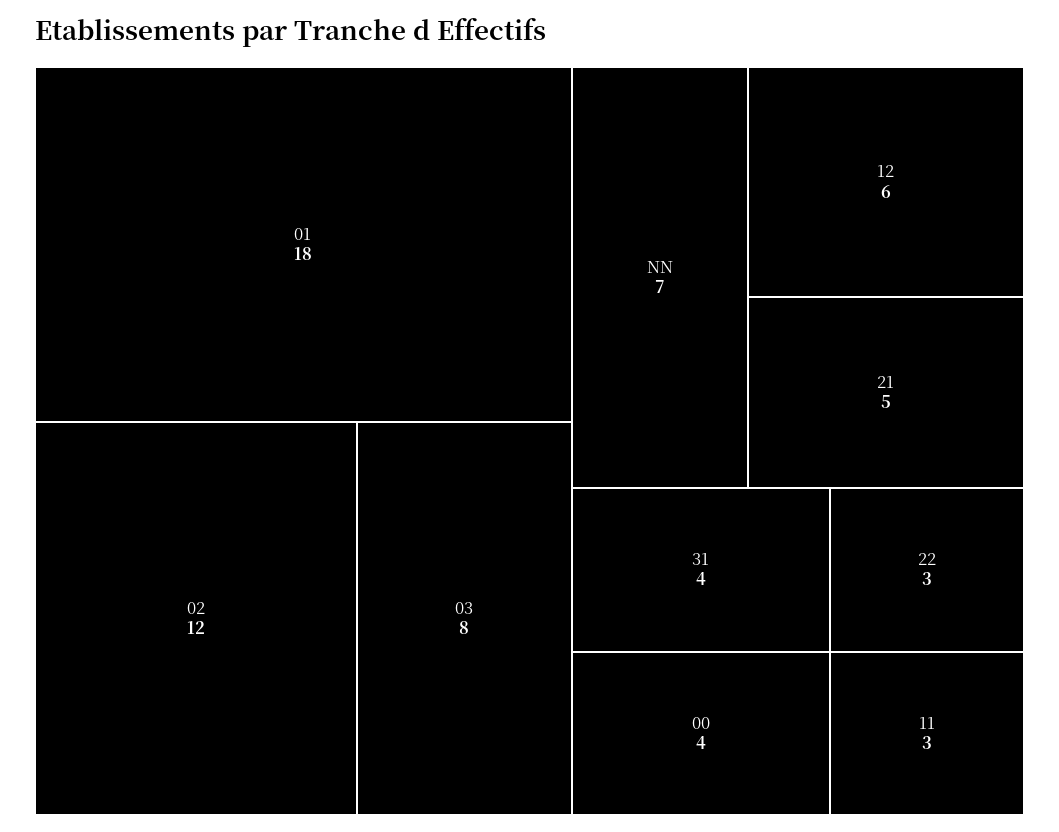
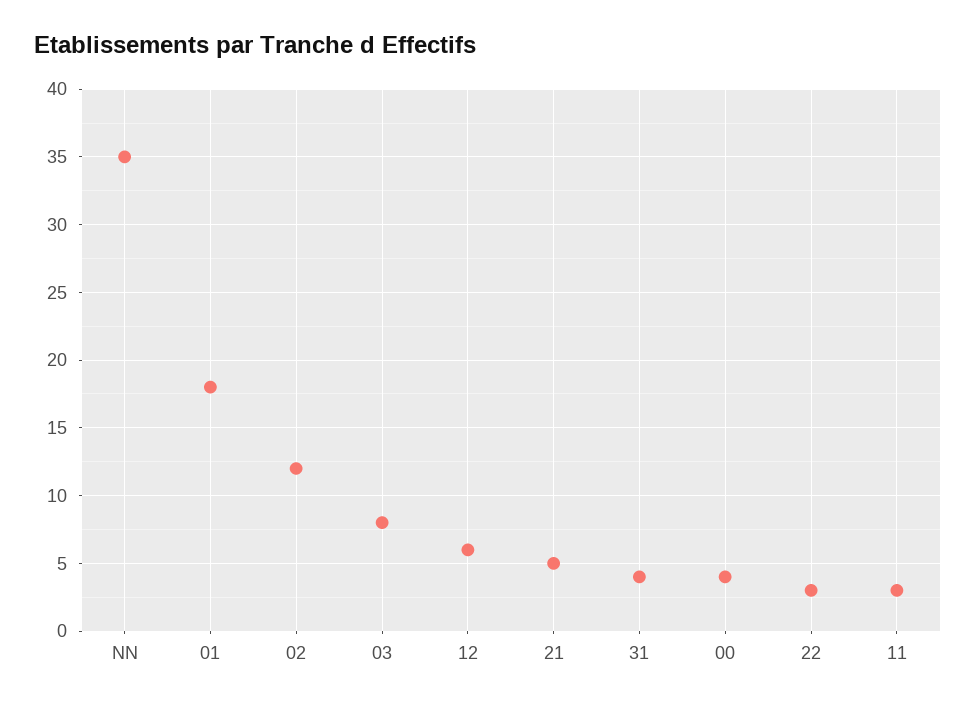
NN: 7 -> 35

